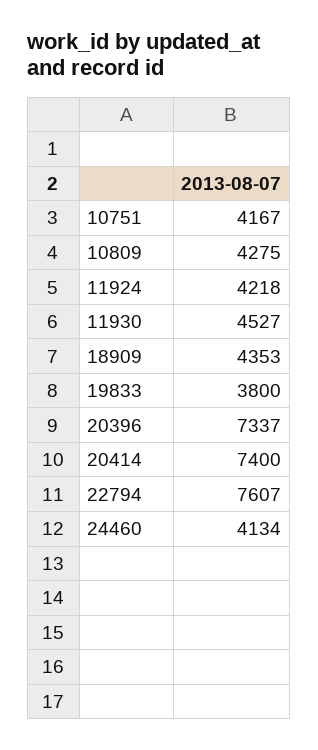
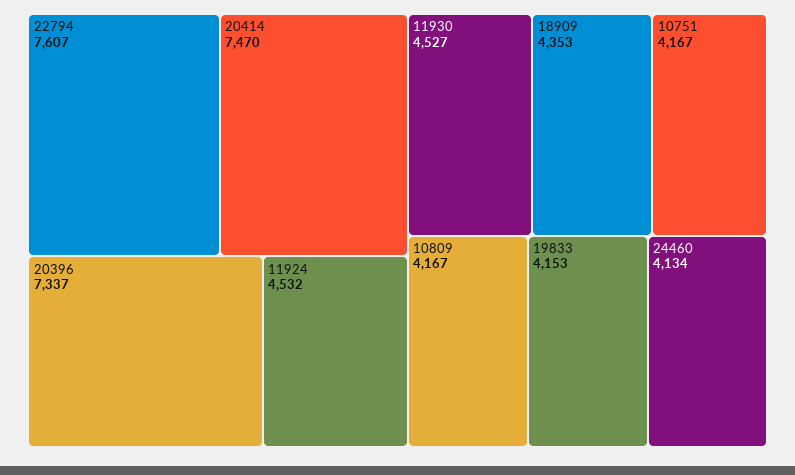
10809: 4275 -> 4167
11924: 4218 -> 4532
19833: 3800 -> 4153
20414: 7400 -> 7470

